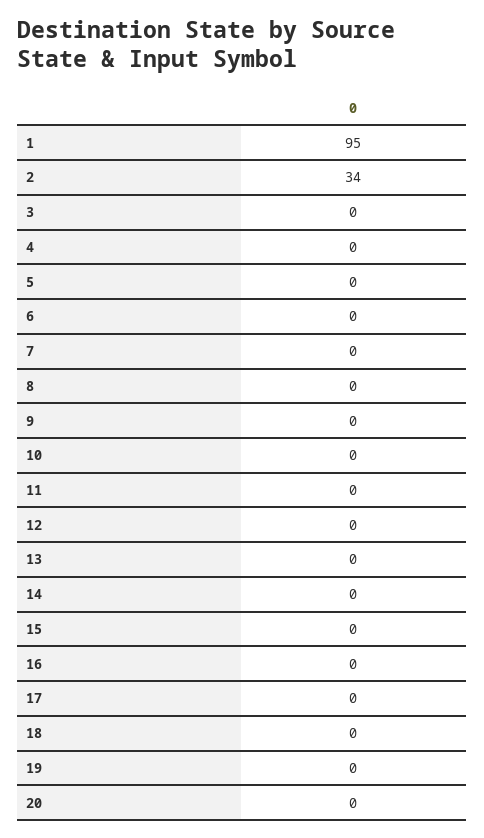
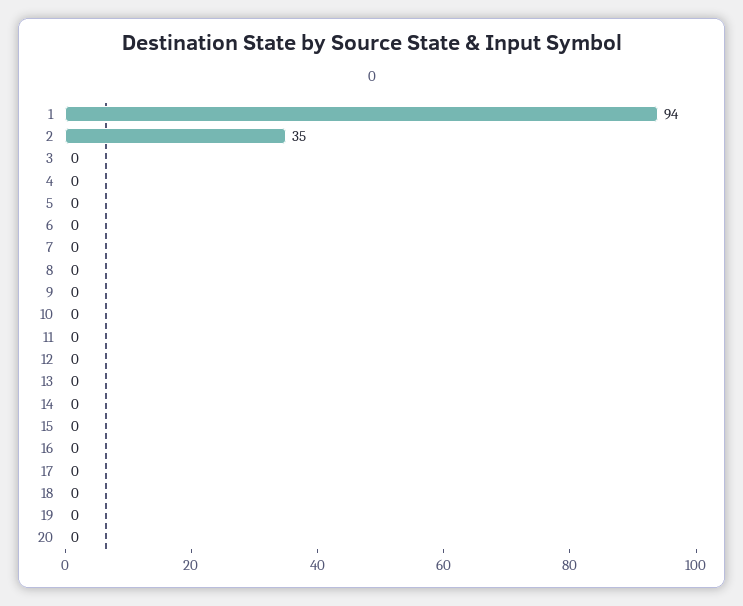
1: 95 -> 94
2: 34 -> 35

